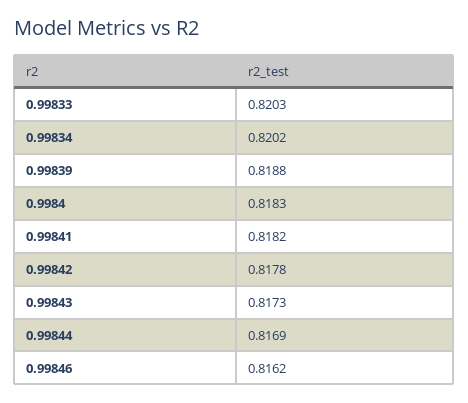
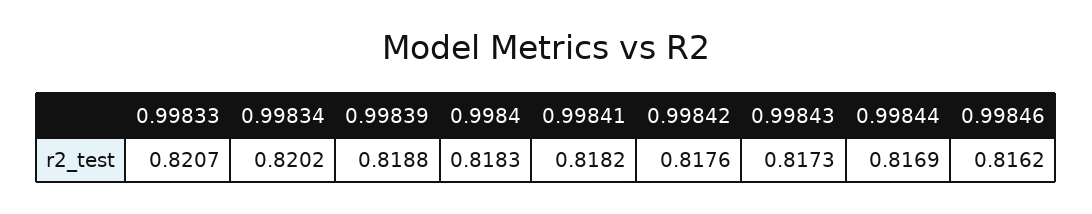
0.99833: 0.8203 -> 0.8207
0.99842: 0.8178 -> 0.8176

